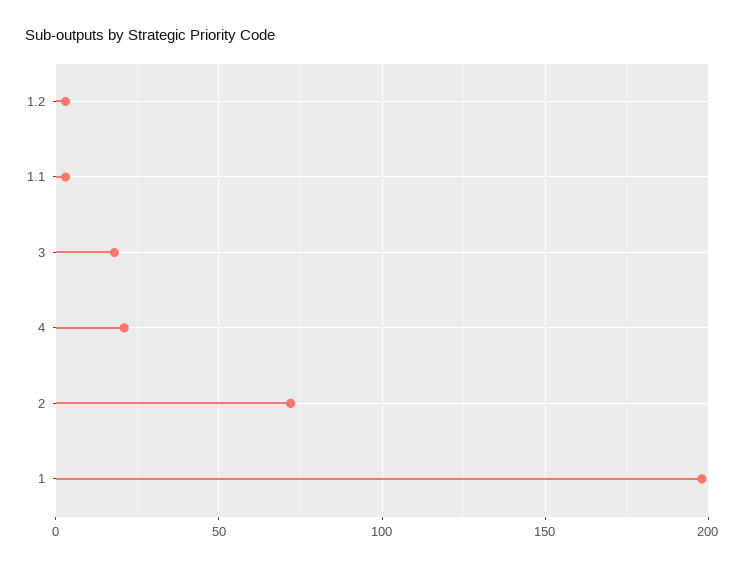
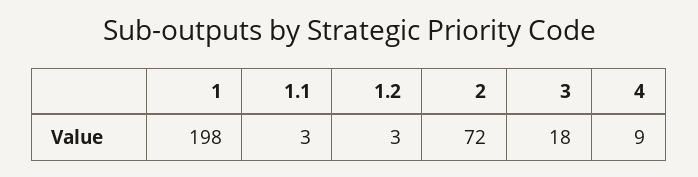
4: 20 -> 9

